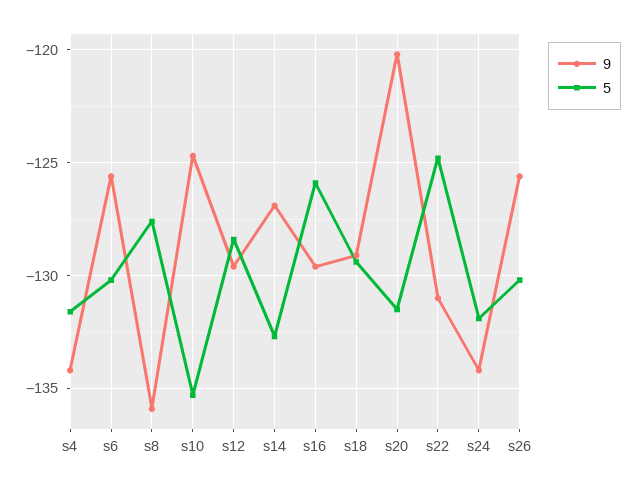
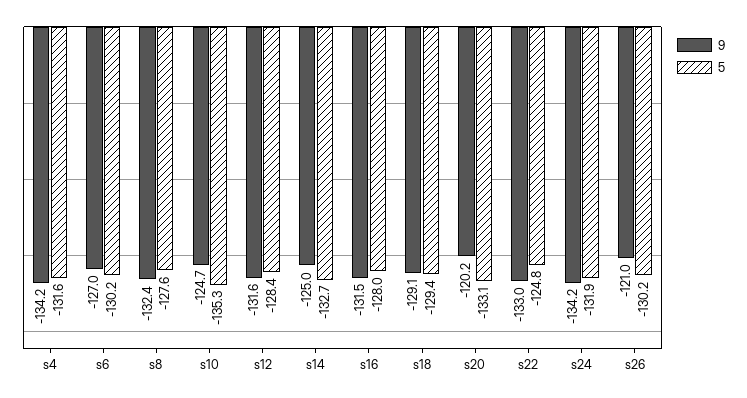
9, s6: -125.5 -> -127
9, s8: -136 -> -132.4
9, s12: -129.5 -> -131.6
9, s14: -127 -> -125
9, s16: -129.5 -> -131.5
5, s16: -126 -> -128
5, s20: -131.5 -> -133.1
9, s22: -131 -> -133
9, s26: -125.5 -> -121

